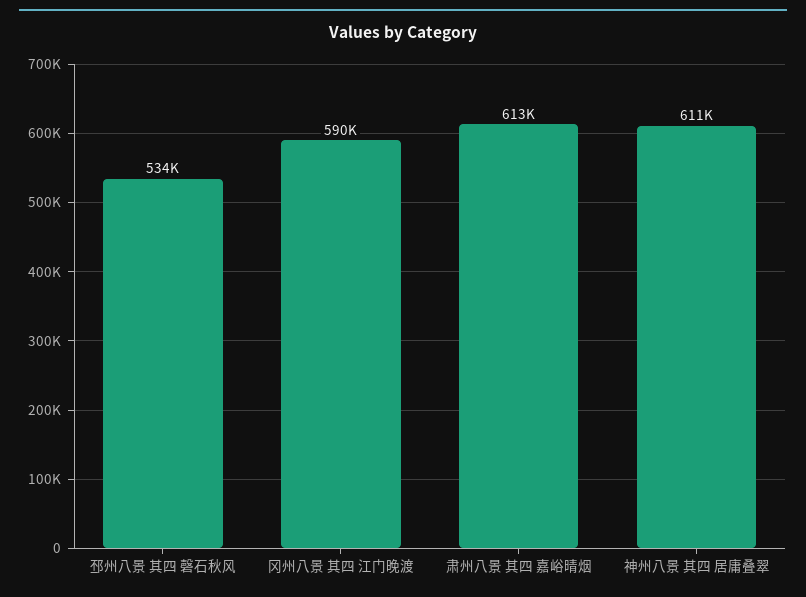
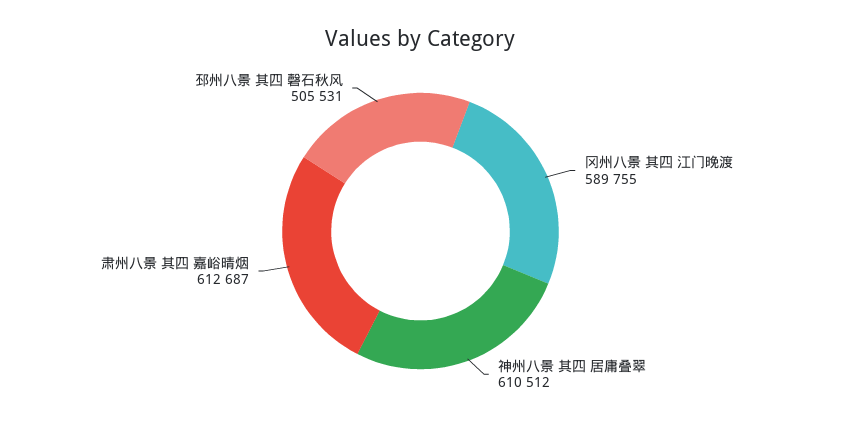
邳州八景 其四 磬石秋风: 534000 -> 505531

